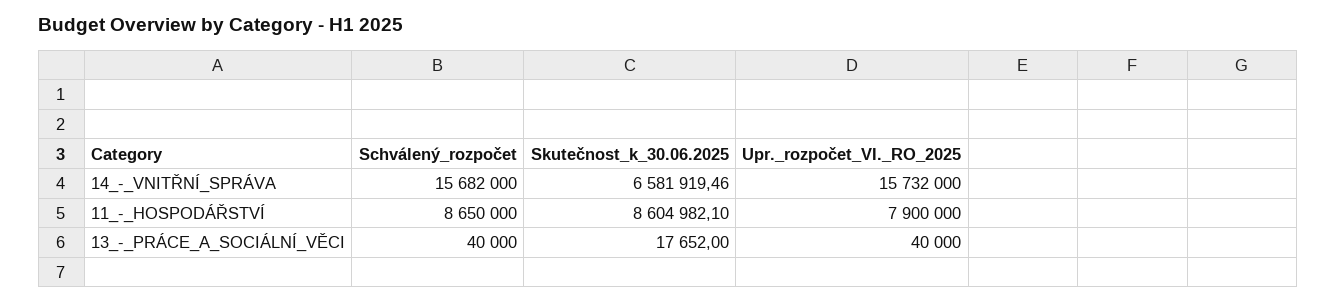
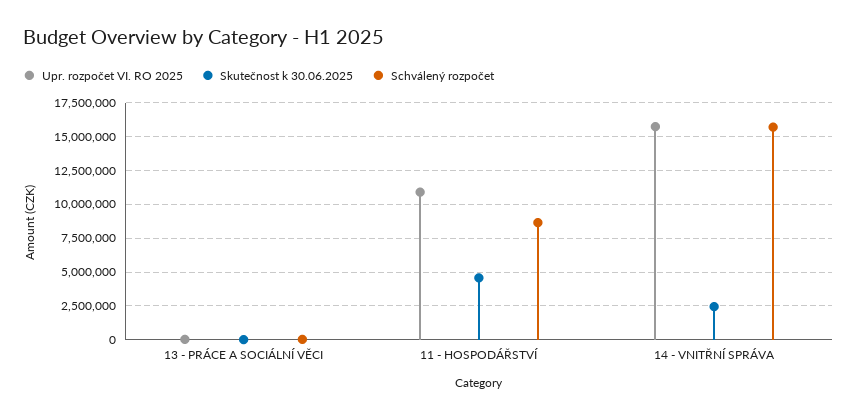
Skutečnost_k_30.06.2025, 14_-_VNITŘNÍ_SPRÁVA: 6581919.46 -> 2500000
Skutečnost_k_30.06.2025, 11_-_HOSPODÁŘSTVÍ: 8604982.1 -> 4500000
Upr._rozpočet_VI._RO_2025, 11_-_HOSPODÁŘSTVÍ: 7900000 -> 11000000

